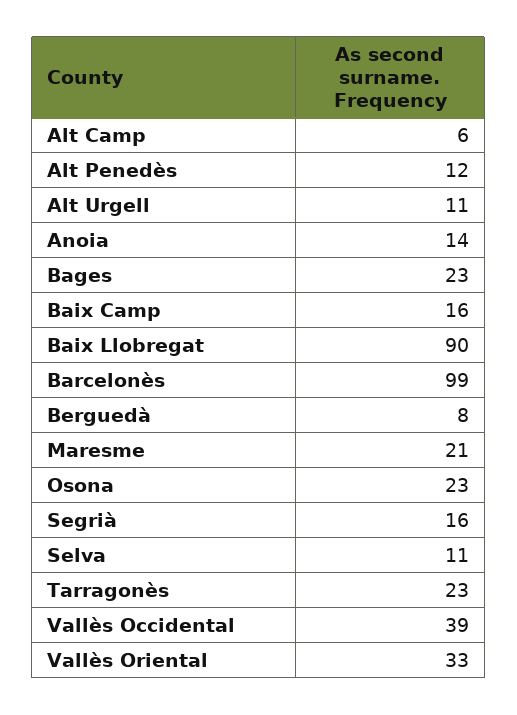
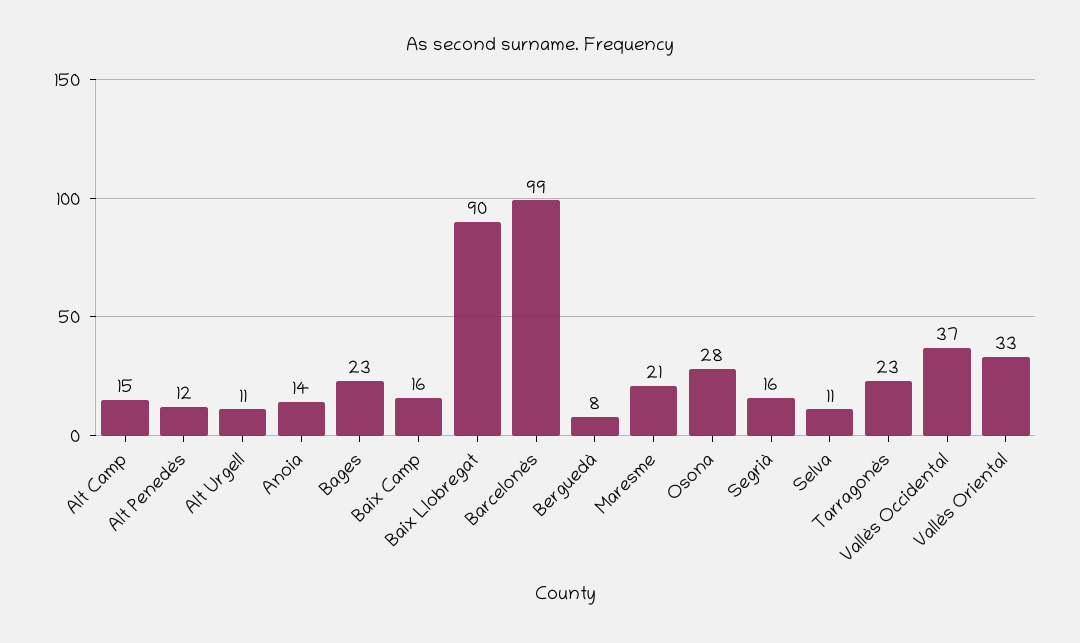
Alt Camp: 6 -> 15
Osona: 23 -> 28
Vallès Occidental: 39 -> 37

